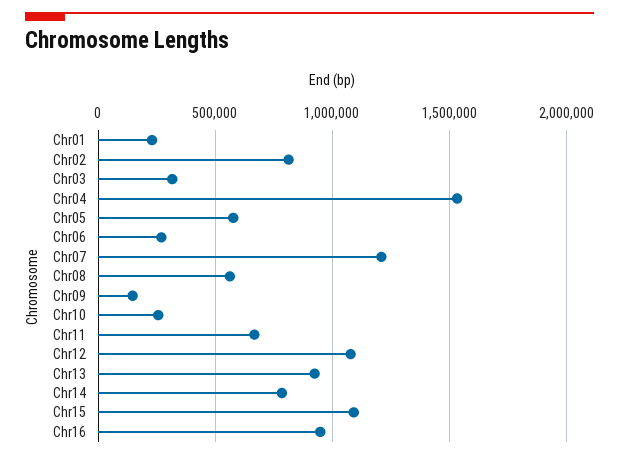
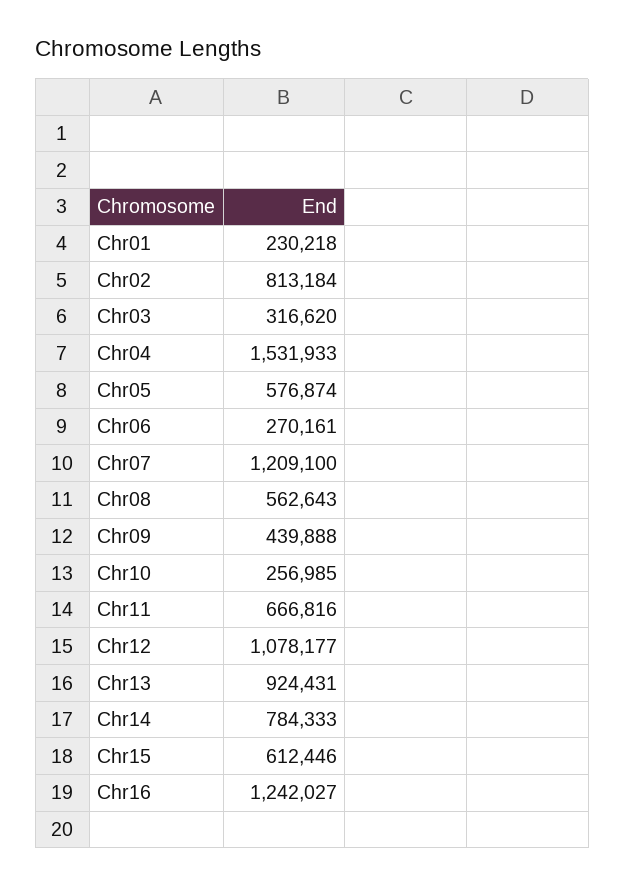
Chr09: 150000 -> 439888
Chr15: 1100000 -> 612446
Chr16: 950000 -> 1242027

